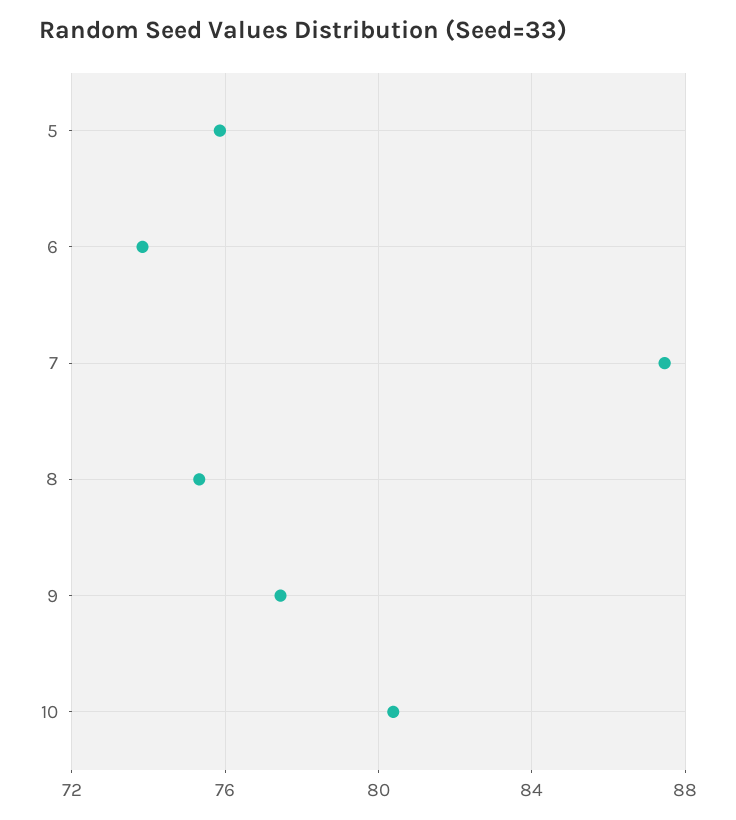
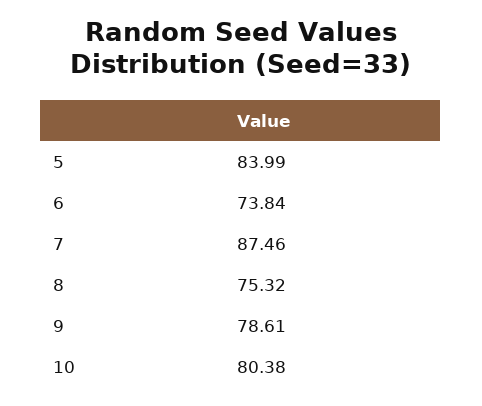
5: 76 -> 83.99
9: 77.5 -> 78.61

